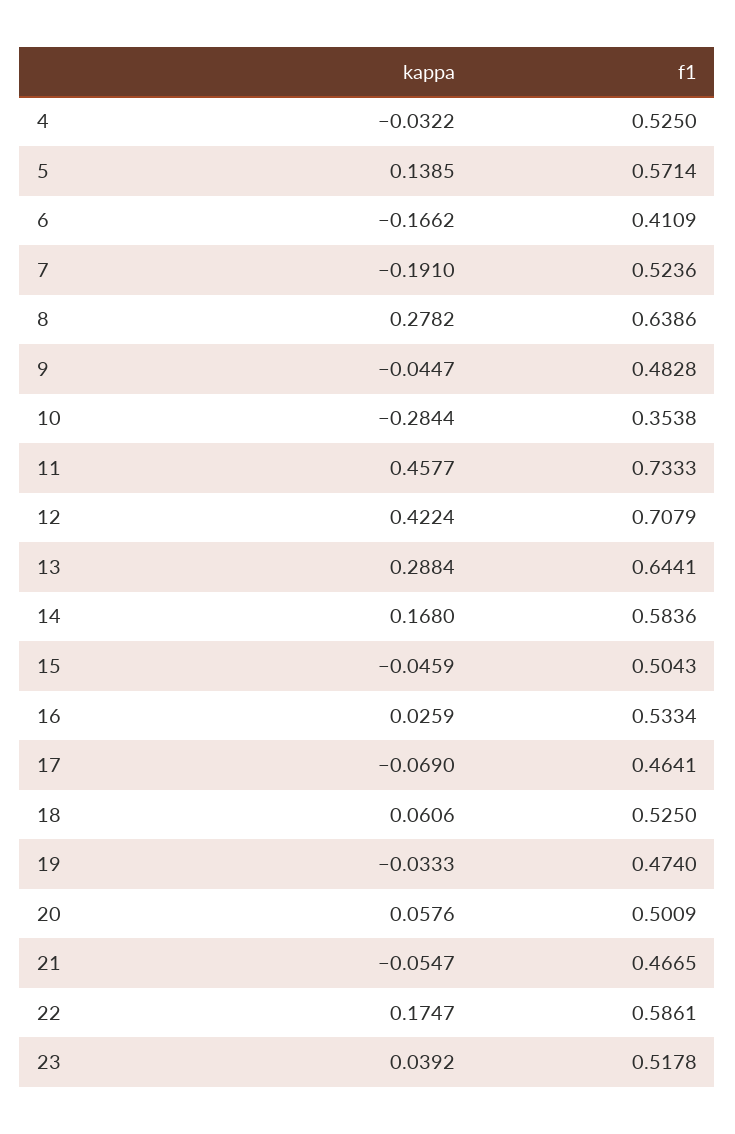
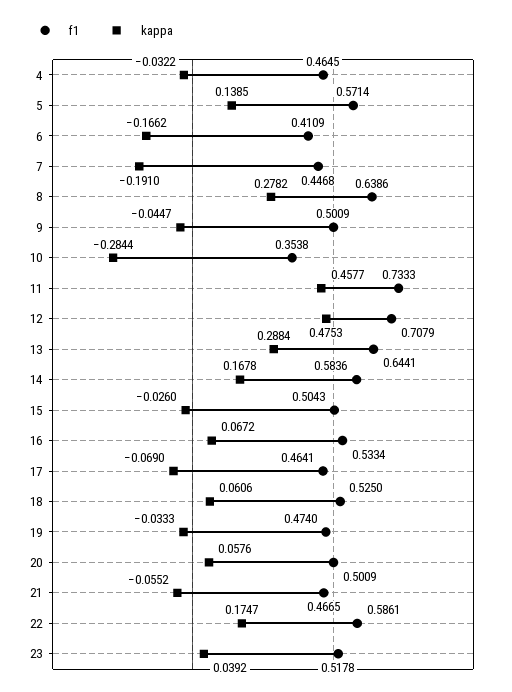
f1, 4: 0.525 -> 0.4645
f1, 7: 0.5236 -> 0.4468
f1, 9: 0.4828 -> 0.5009
kappa, 12: 0.4224 -> 0.4753
kappa, 14: 0.168 -> 0.1678
kappa, 15: -0.0459 -> -0.026
kappa, 16: 0.0259 -> 0.0672
kappa, 21: -0.0547 -> -0.0552

